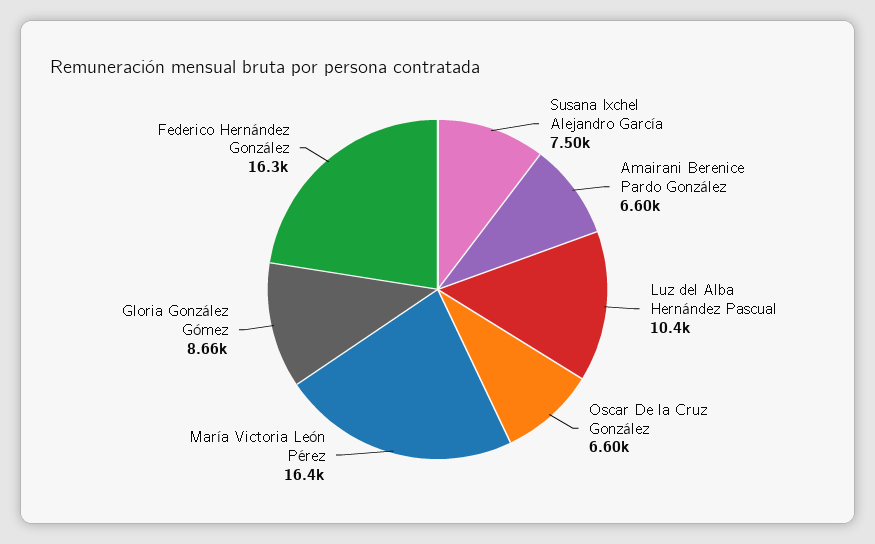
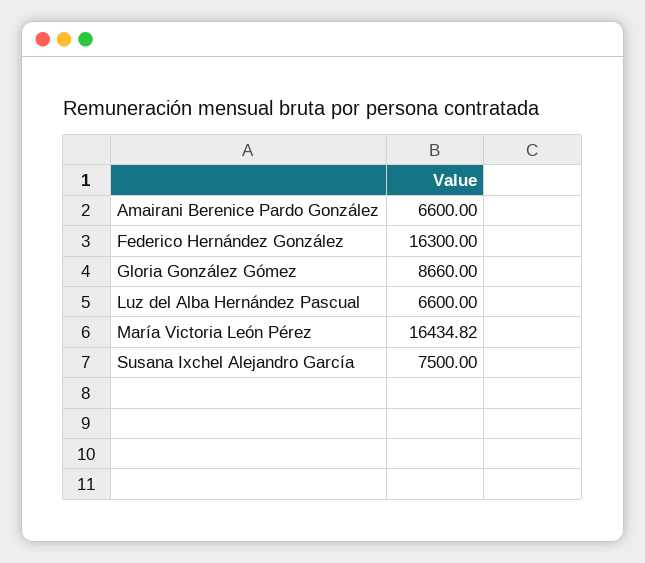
Luz del Alba Hernández Pascual: 10400 -> 6600
Oscar De la Cruz González: 6600 -> none

